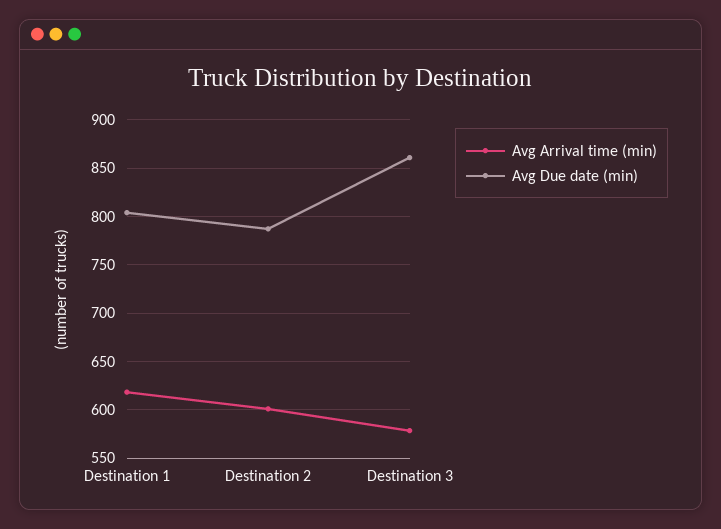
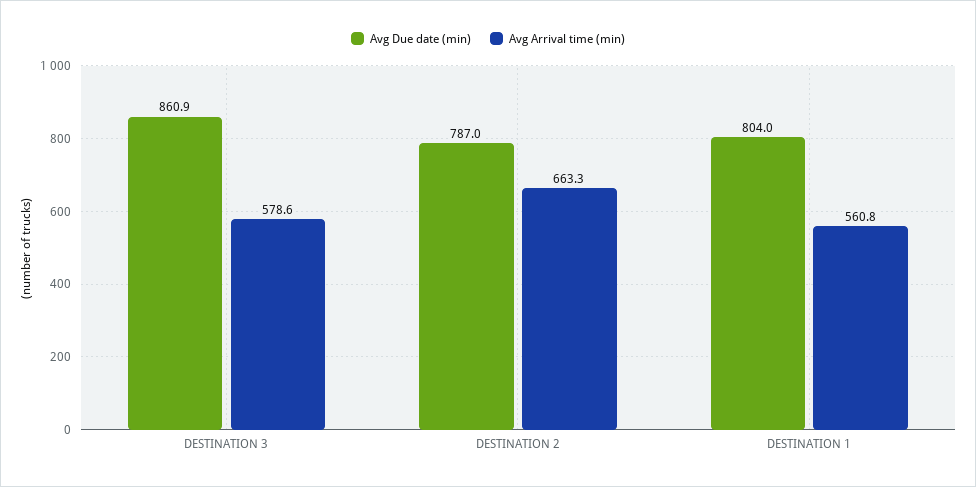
Avg Arrival time (min), Destination 1: 620 -> 560.8
Avg Arrival time (min), Destination 2: 600 -> 663.3

